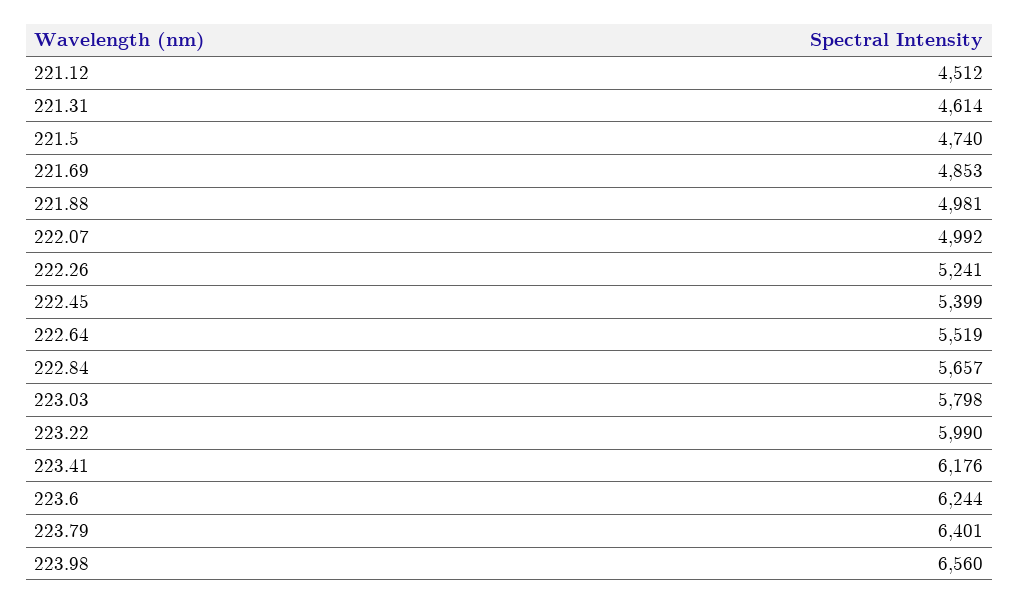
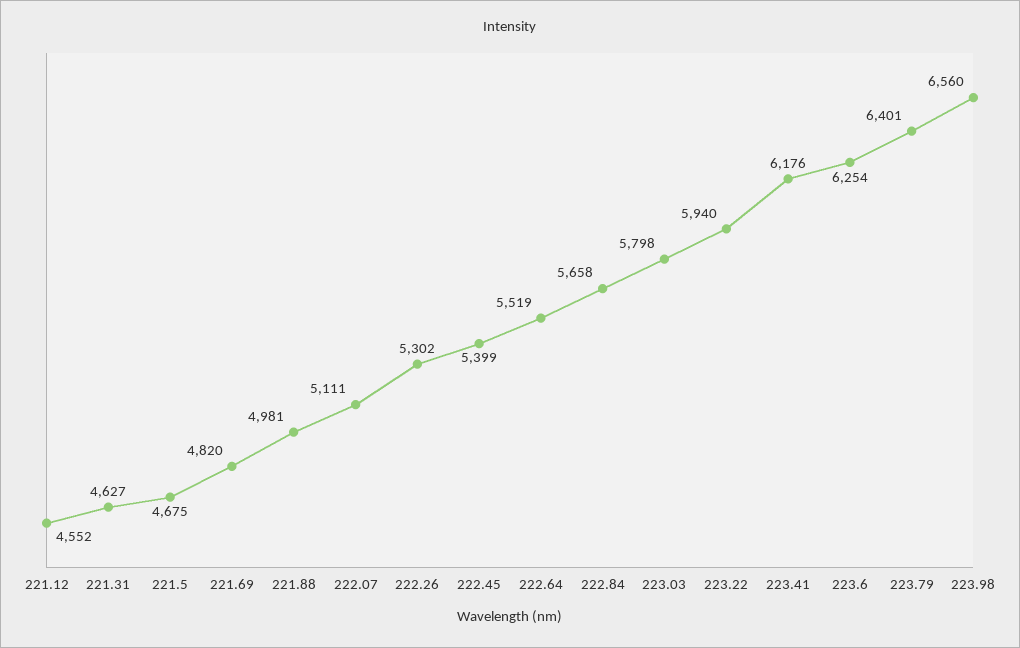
221.12: 4512 -> 4552
221.31: 4614 -> 4627
221.5: 4740 -> 4675
221.69: 4853 -> 4820
222.07: 4992 -> 5111
222.26: 5241 -> 5302
222.84: 5657 -> 5658
223.22: 5990 -> 5940
223.6: 6244 -> 6254

